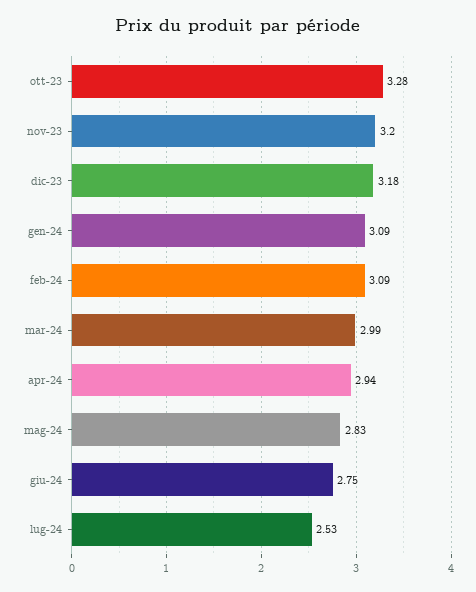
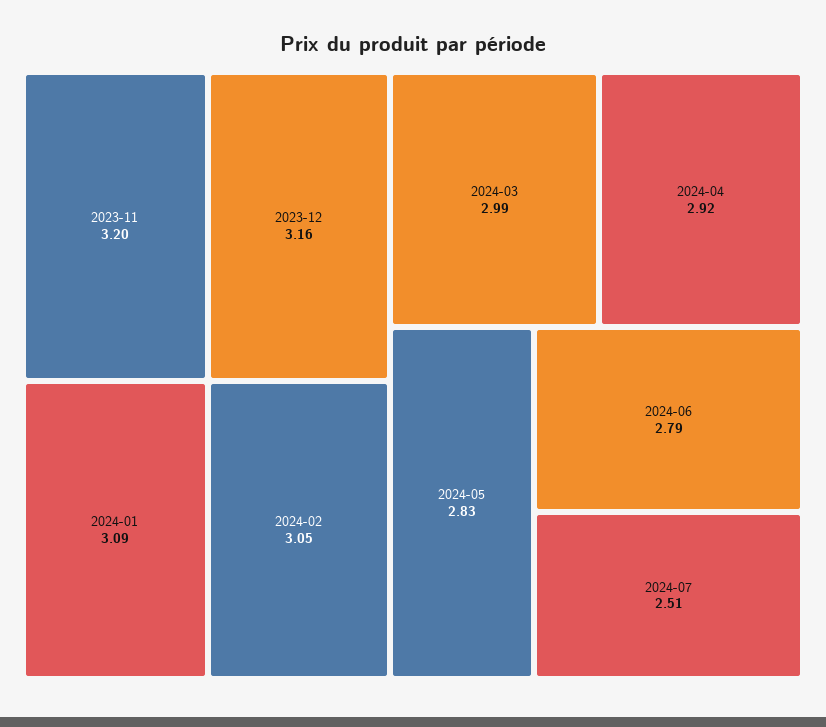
ott-23: 3.28 -> none
dic-23: 3.18 -> 3.16
feb-24: 3.09 -> 3.05
apr-24: 2.94 -> 2.92
giu-24: 2.75 -> 2.79
lug-24: 2.53 -> 2.51

